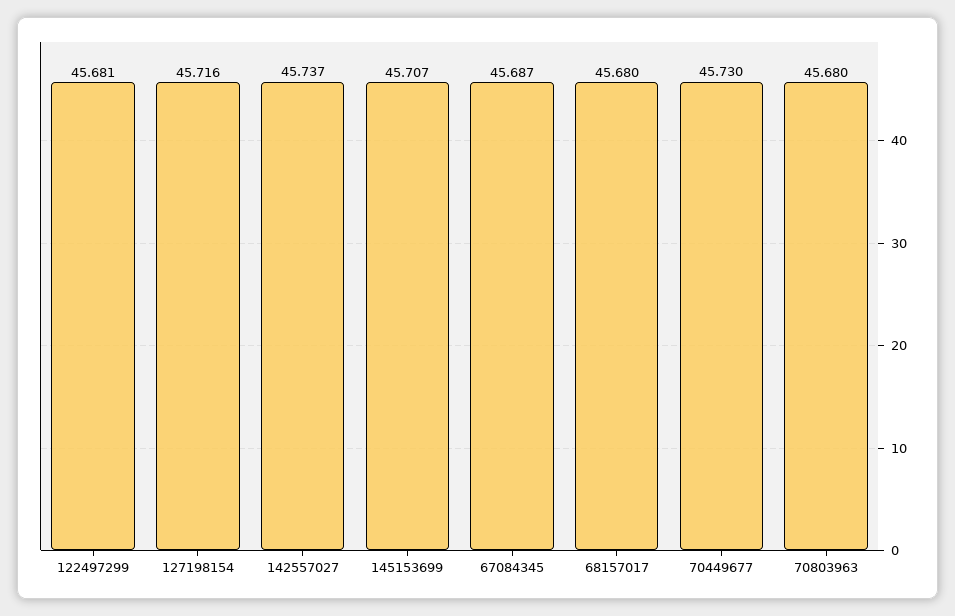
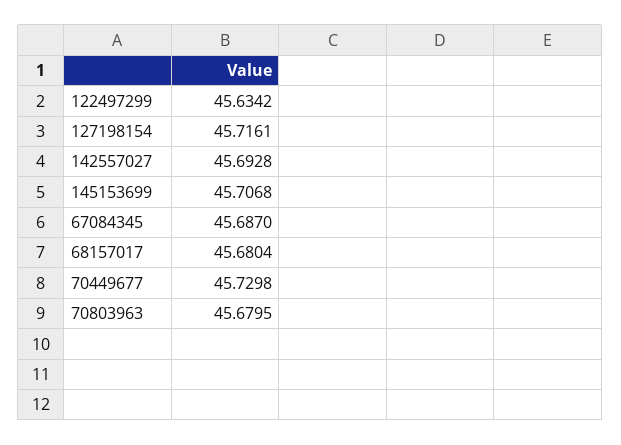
122497299: 45.681 -> 45.6342
142557027: 45.737 -> 45.6928

